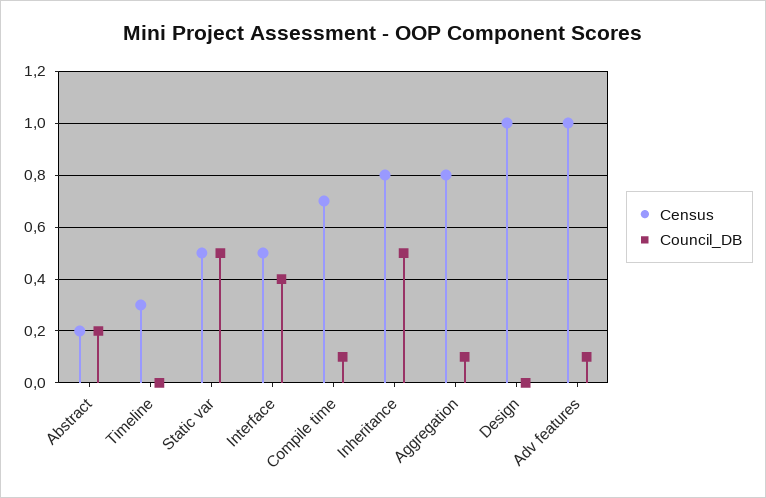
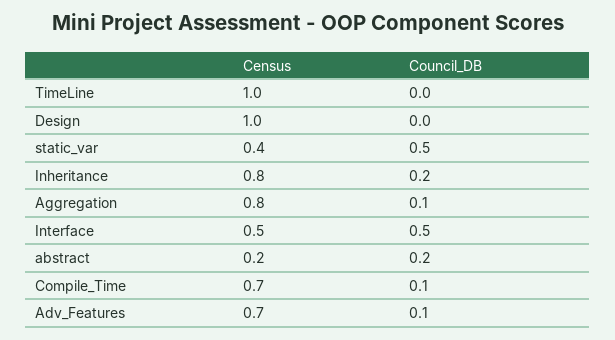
Census, Timeline: 0.3 -> 1
Census, Static var: 0.5 -> 0.4
Council_DB, Interface: 0.4 -> 0.5
Council_DB, Inheritance: 0.5 -> 0.2
Census, Adv features: 1 -> 0.7

